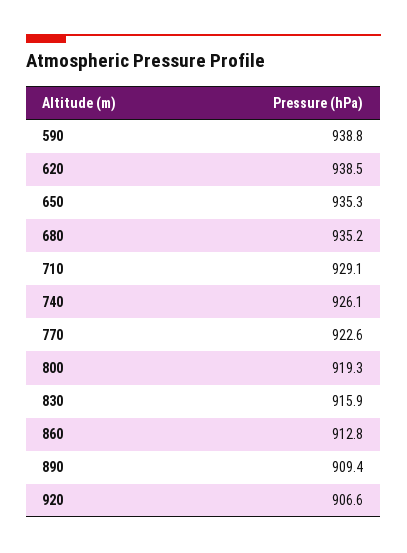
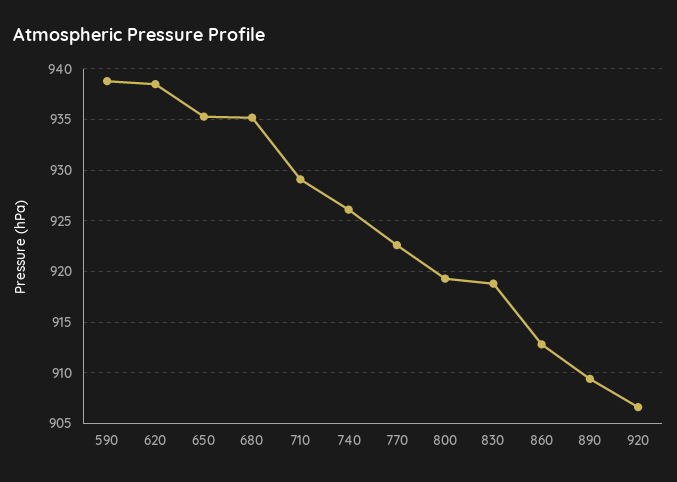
830: 915.9 -> 919

